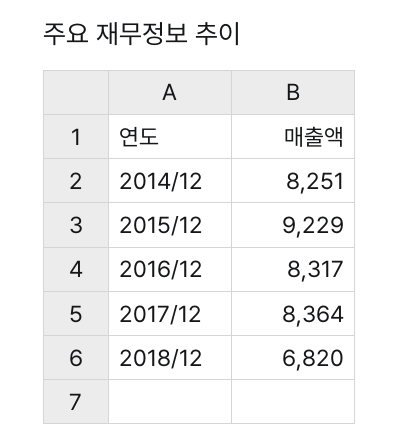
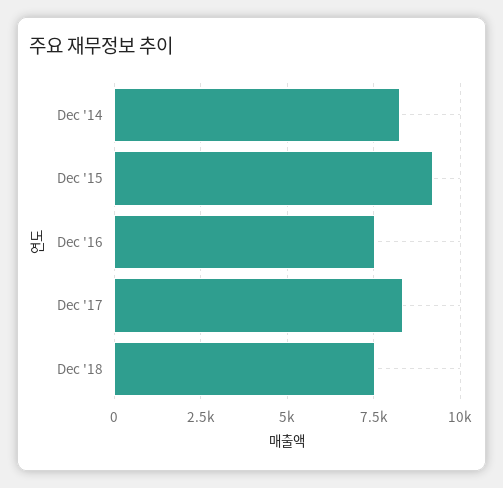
2016/12: 8317 -> 7500
2018/12: 6820 -> 7500

